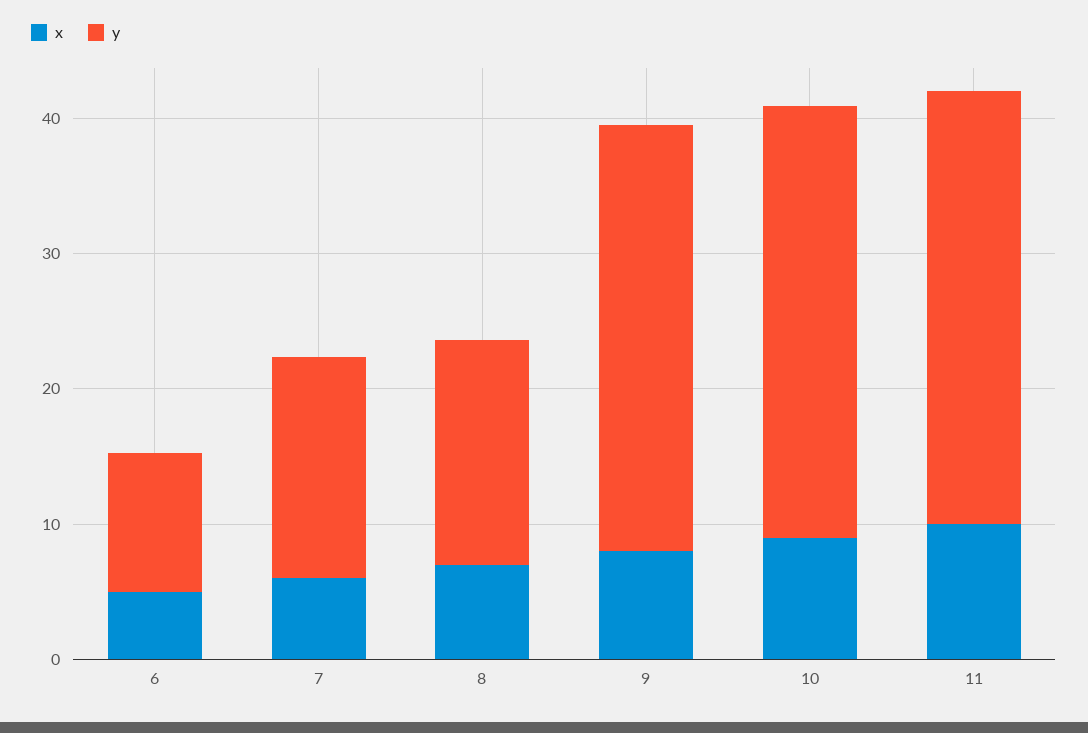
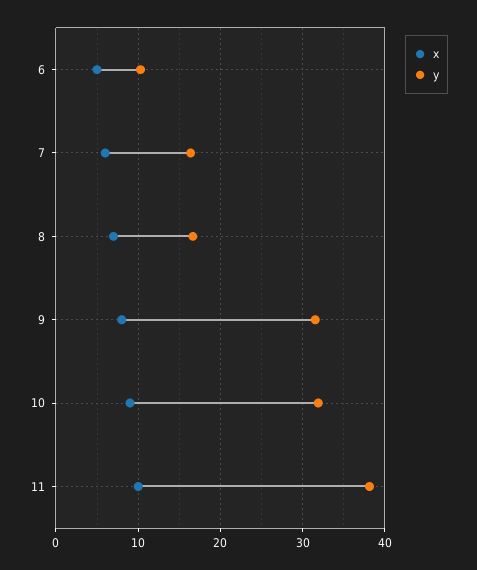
y, 11: 32 -> 38

